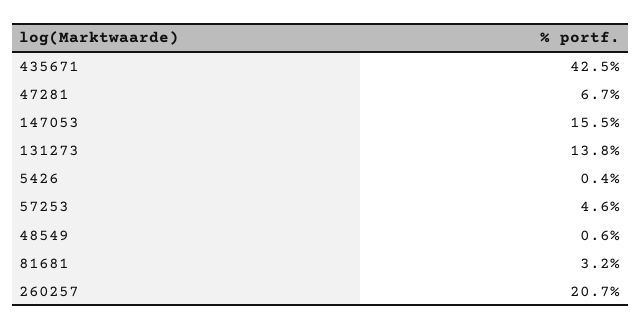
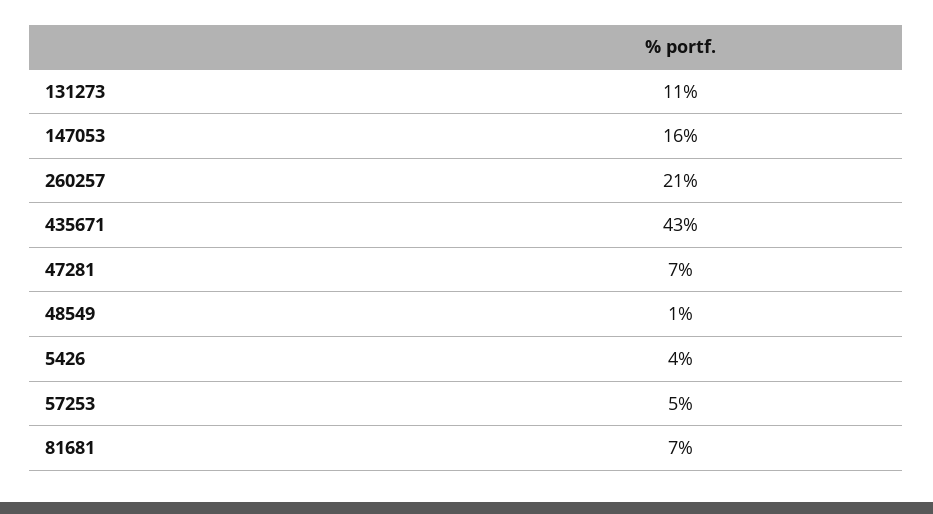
131273: 13.8 -> 11
5426: 0.4 -> 4
81681: 3.2 -> 7

